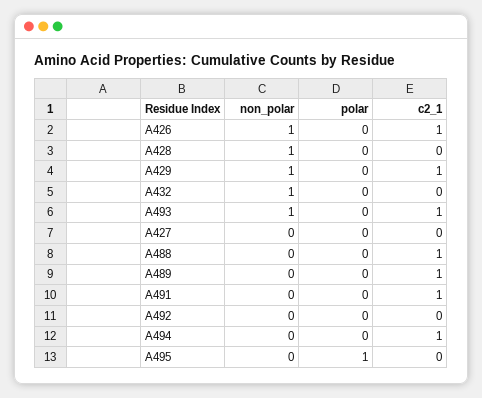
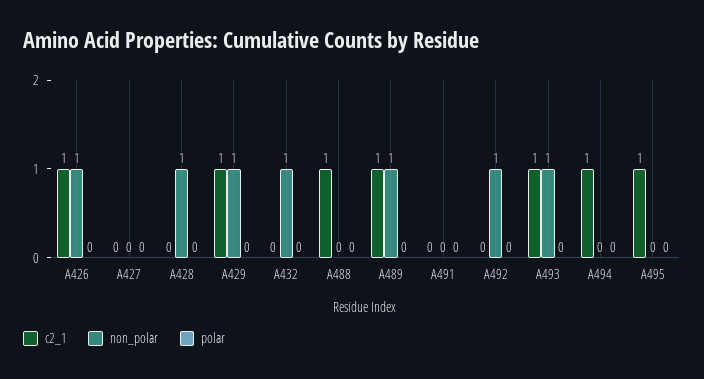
non_polar, A489: 0 -> 1
c2_1, A491: 1 -> 0
non_polar, A492: 0 -> 1
polar, A495: 1 -> 0
c2_1, A495: 0 -> 1

